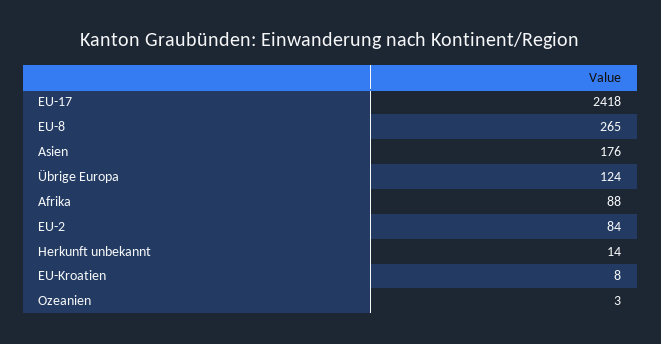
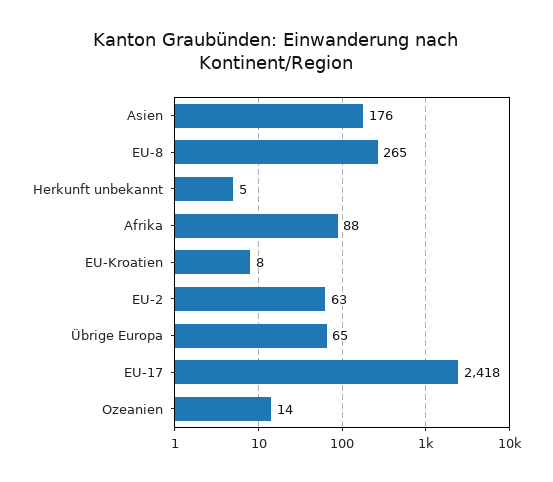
Übrige Europa: 124 -> 65
EU-2: 84 -> 63
Herkunft unbekannt: 14 -> 5
Ozeanien: 3 -> 14

